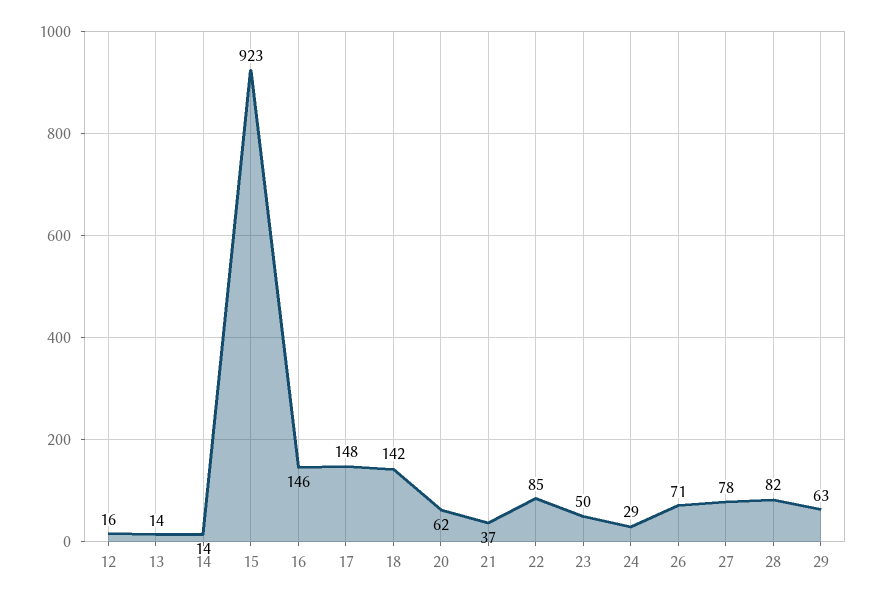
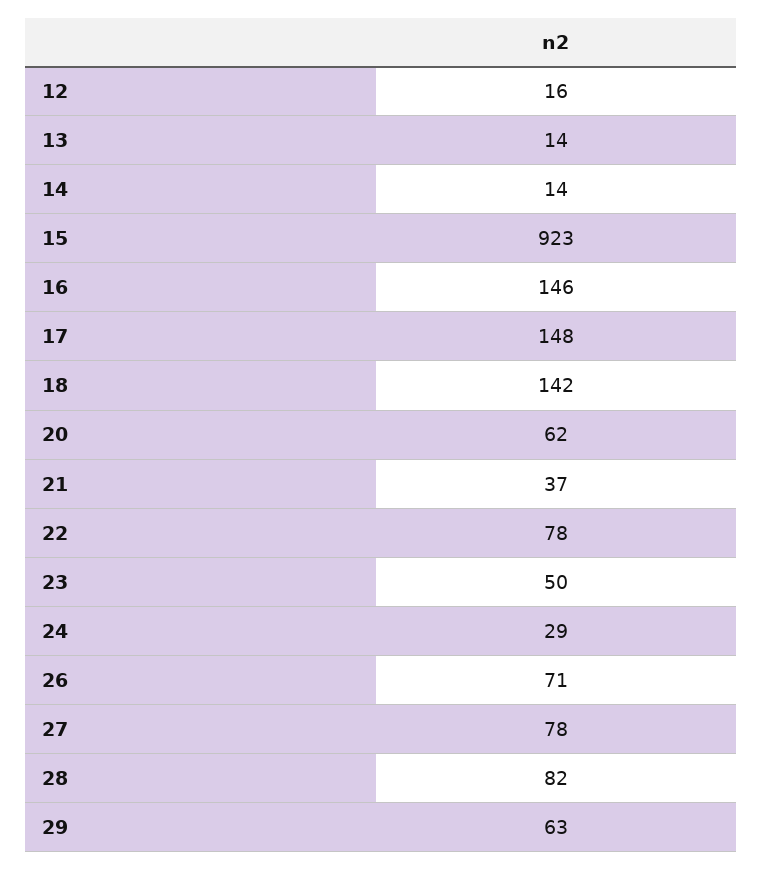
22: 85 -> 78

